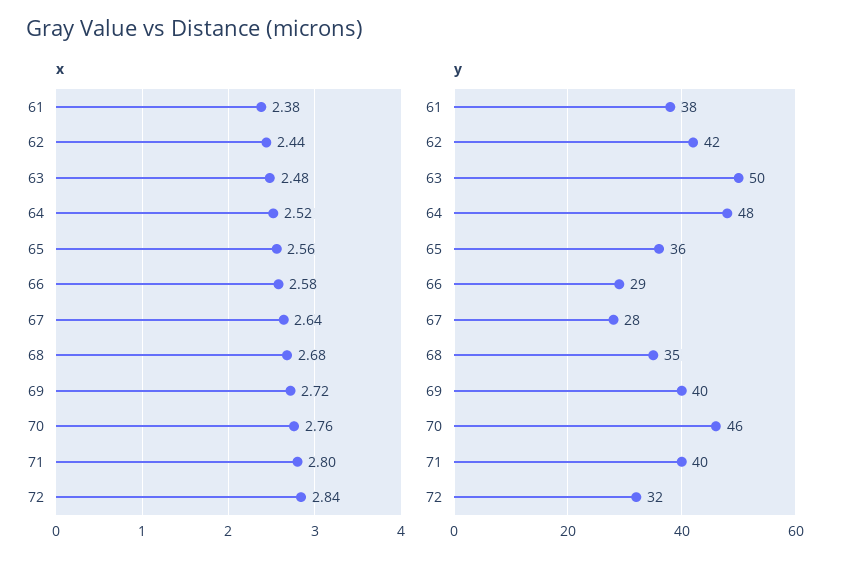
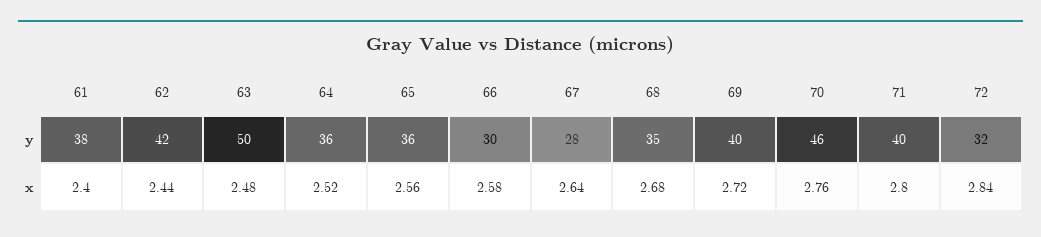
x, 61: 2.38 -> 2.4
y, 64: 48 -> 36
y, 66: 29 -> 30

